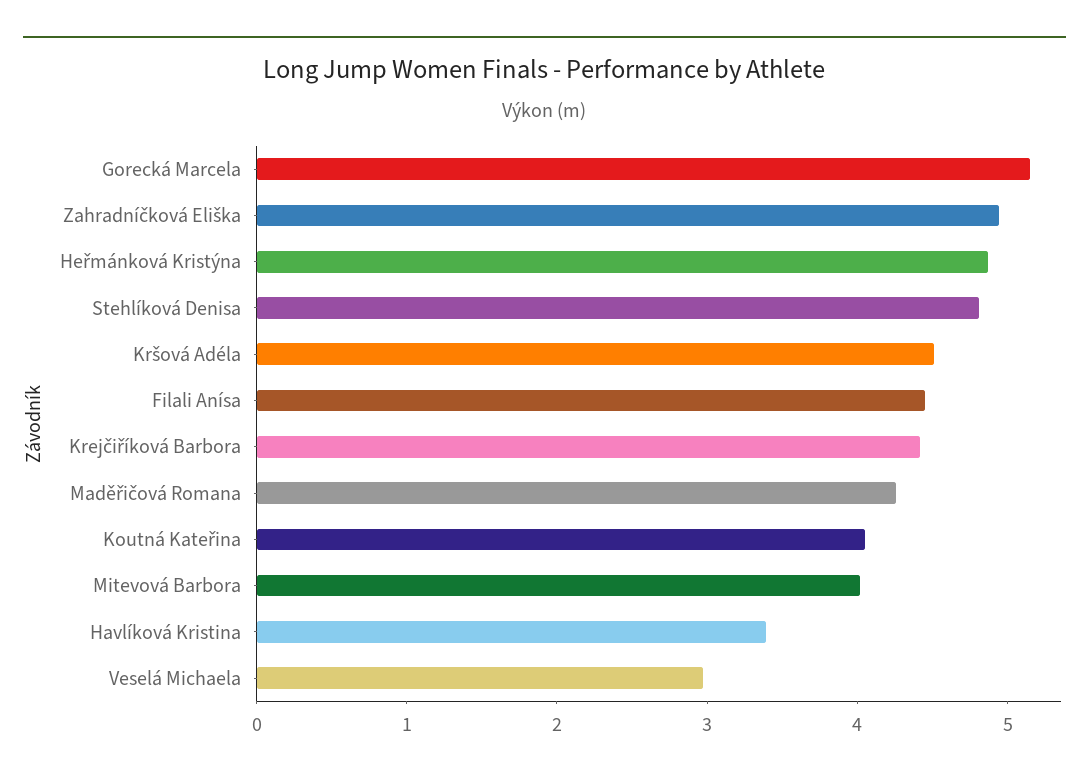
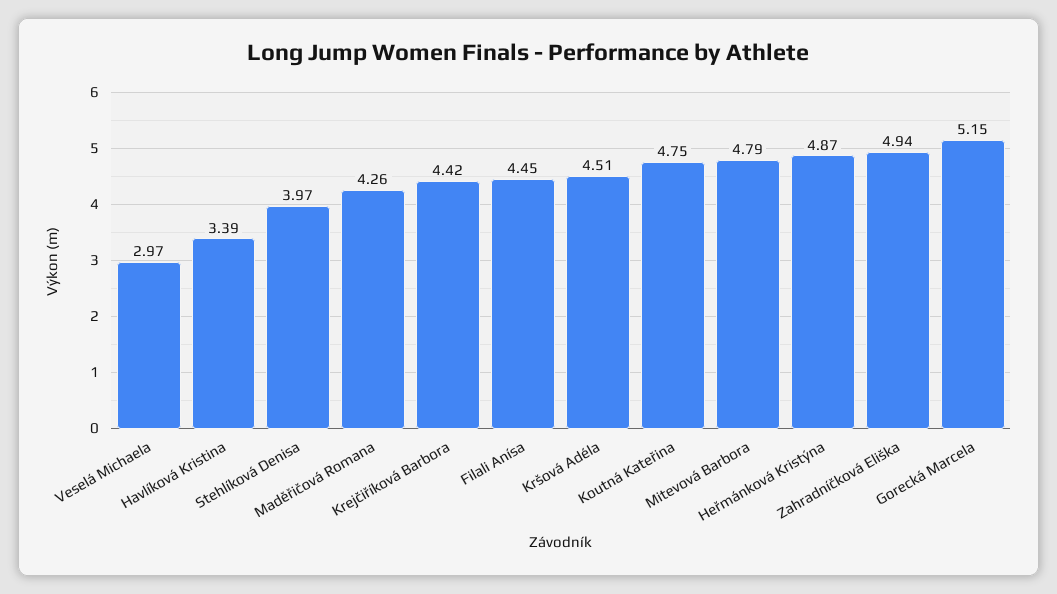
Stehlíková Denisa: 4.8 -> 3.97
Koutná Kateřina: 4 -> 4.75
Mitevová Barbora: 4 -> 4.79

